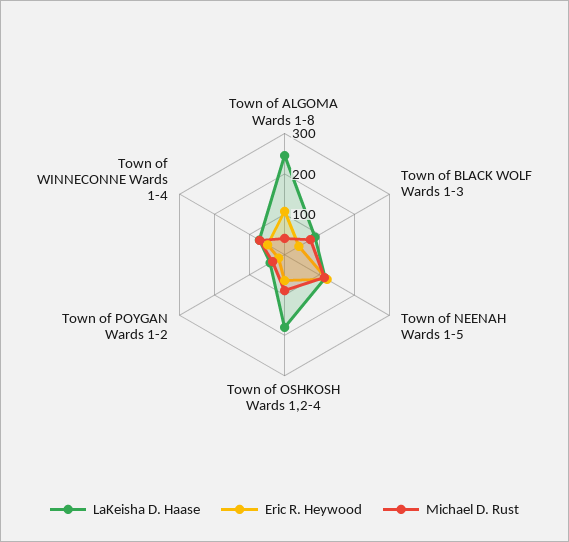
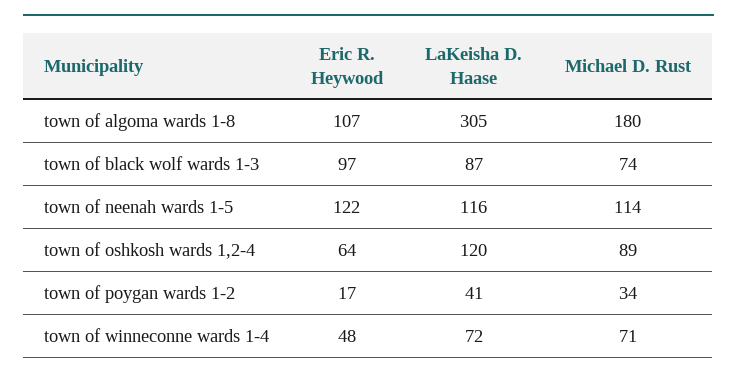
LaKeisha D. Haase, Town of ALGOMA Wards 1-8: 240 -> 305
Michael D. Rust, Town of ALGOMA Wards 1-8: 40 -> 180
Eric R. Heywood, Town of BLACK WOLF Wards 1-3: 40 -> 97
LaKeisha D. Haase, Town of OSHKOSH Wards 1,2-4: 180 -> 120

